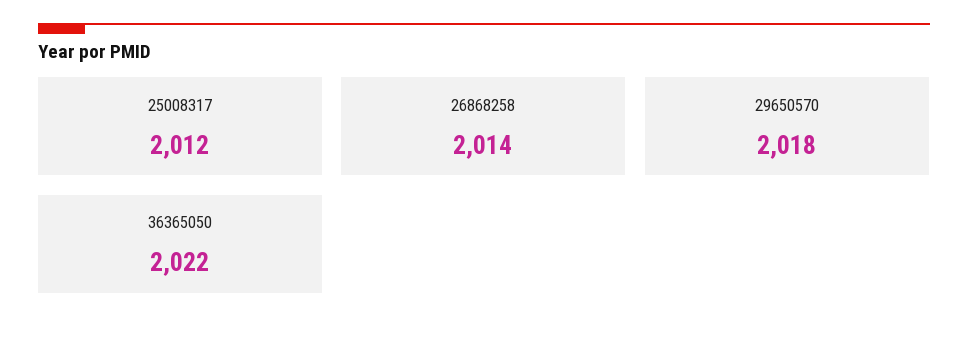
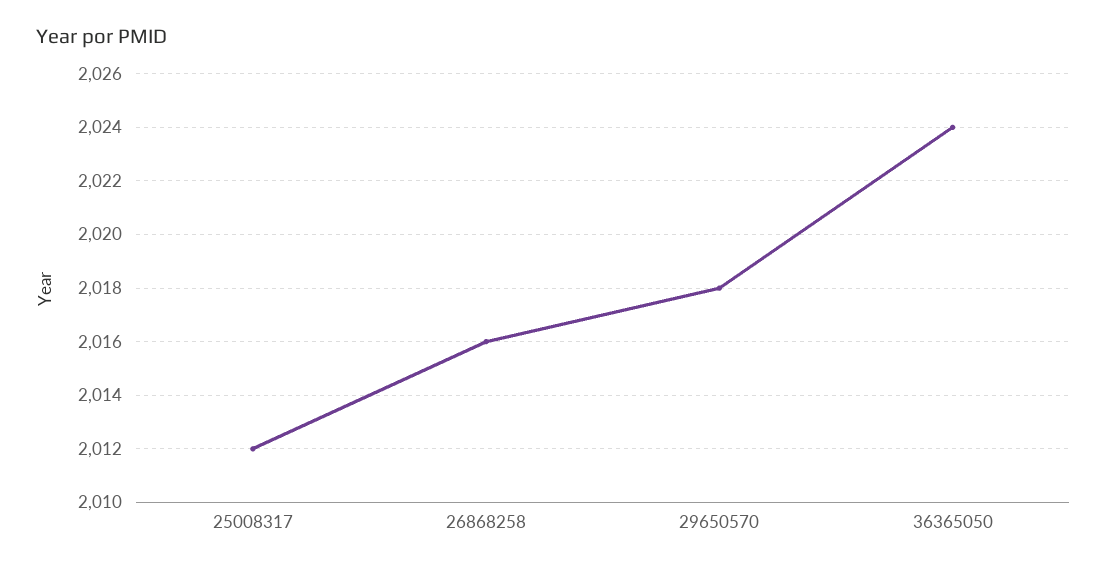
26868258: 2014 -> 2016
36365050: 2022 -> 2024

